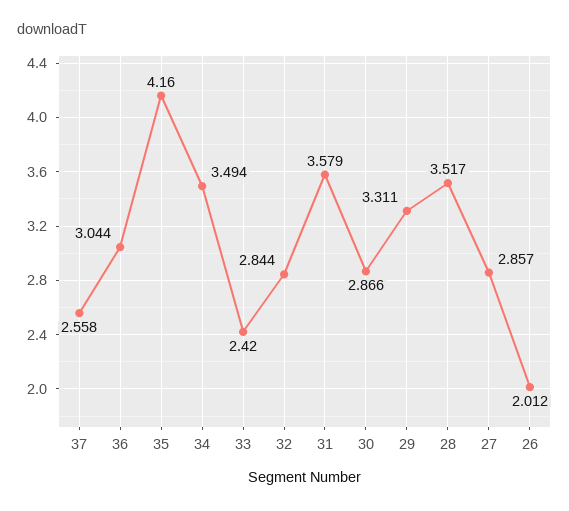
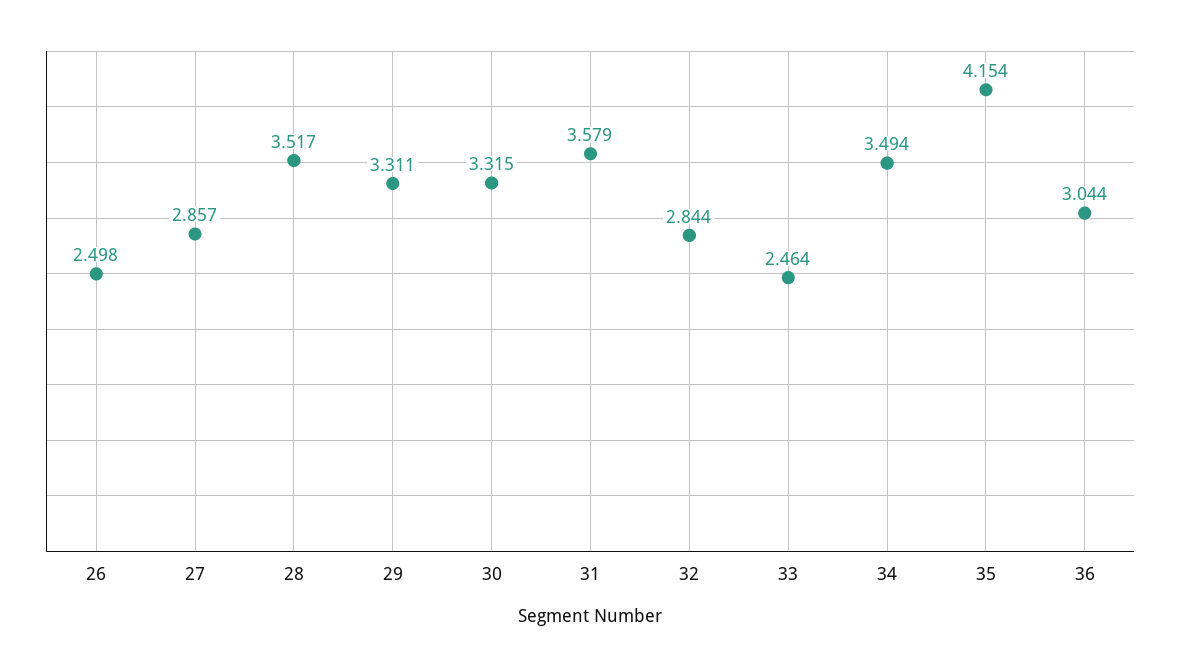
37: 2.558 -> none
35: 4.16 -> 4.154
33: 2.42 -> 2.464
30: 2.866 -> 3.315
26: 2.012 -> 2.498

